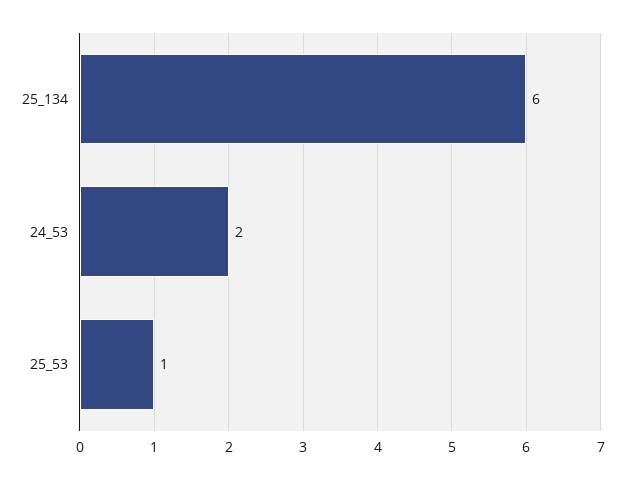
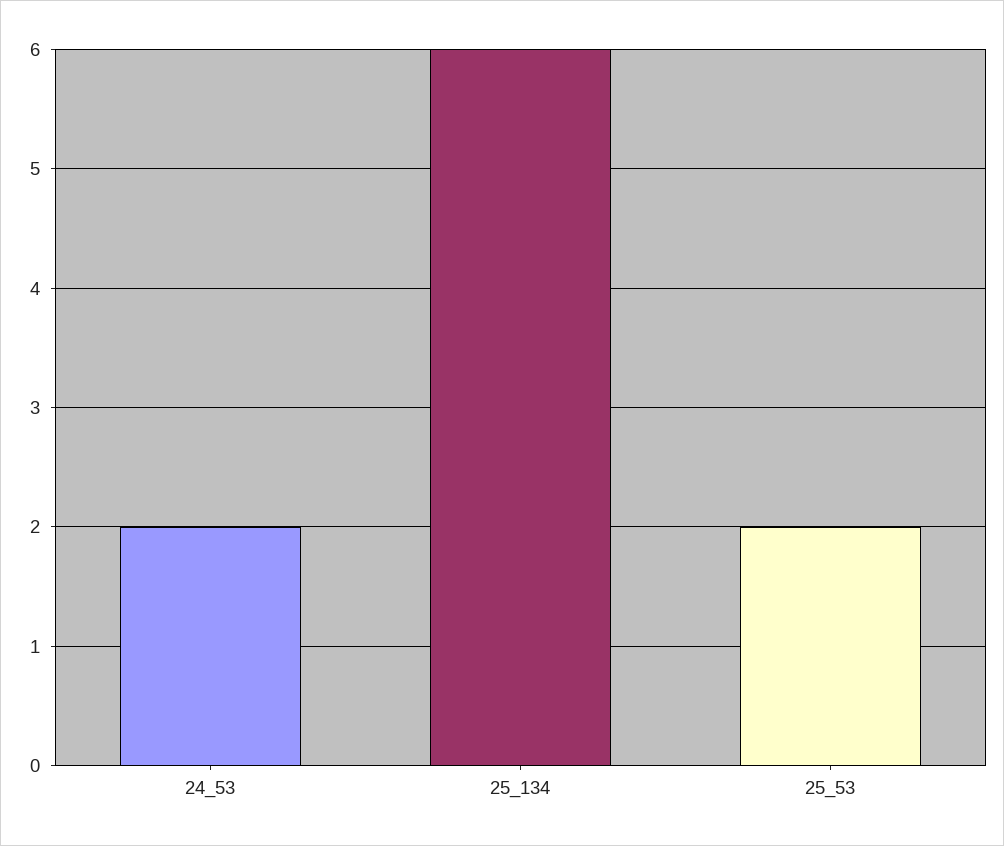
25_53: 1 -> 2

